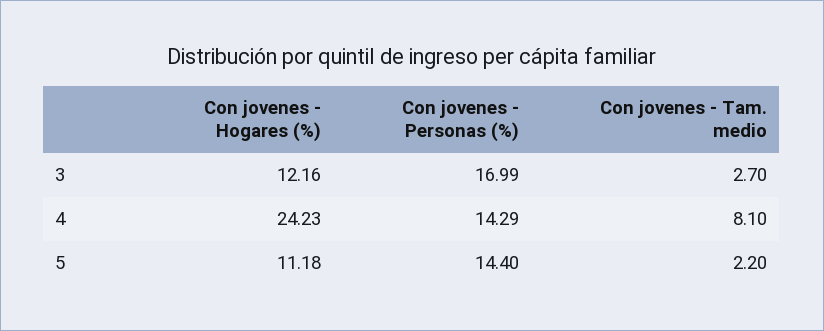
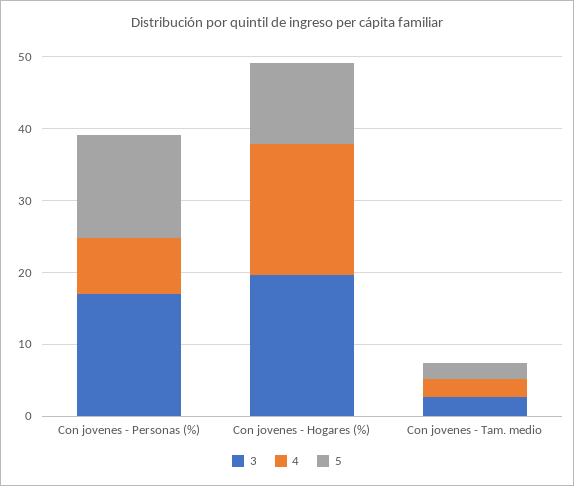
3, Con jovenes - Hogares (%): 12.16 -> 20
4, Con jovenes - Hogares (%): 24.23 -> 18
4, Con jovenes - Personas (%): 14.29 -> 8
4, Con jovenes - Tam. medio: 8.1 -> 2

